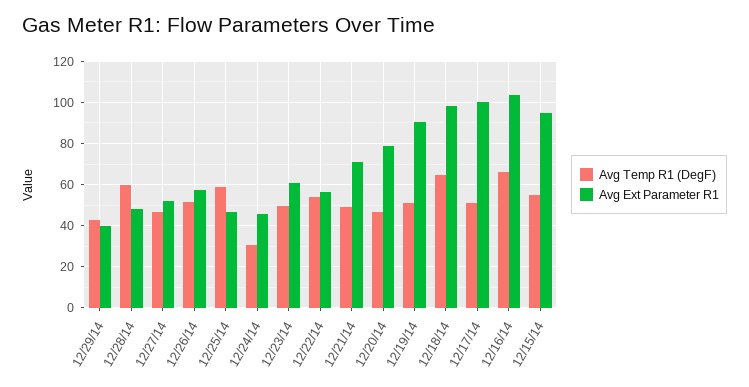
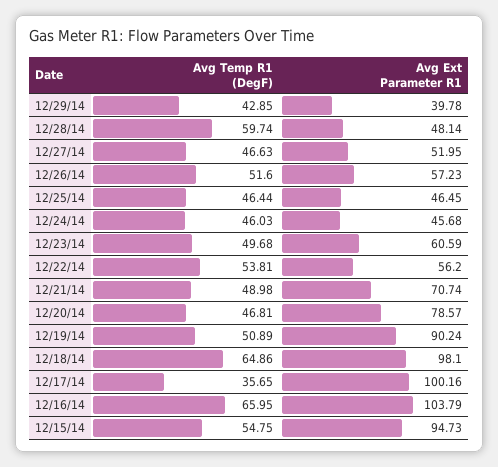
Avg Temp R1 (DegF), 12/25/14: 60 -> 46.44
Avg Temp R1 (DegF), 12/24/14: 30 -> 46.03
Avg Temp R1 (DegF), 12/17/14: 50 -> 35.65

